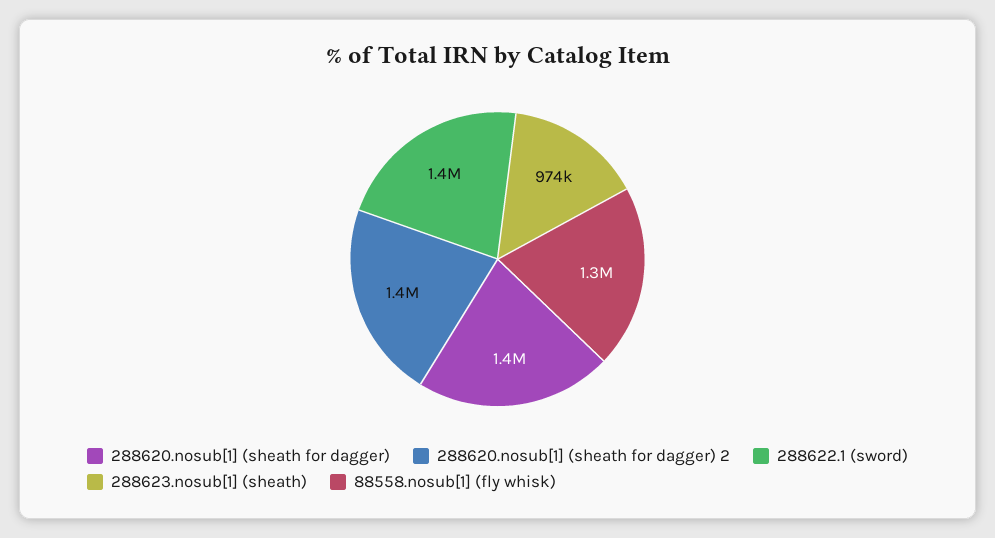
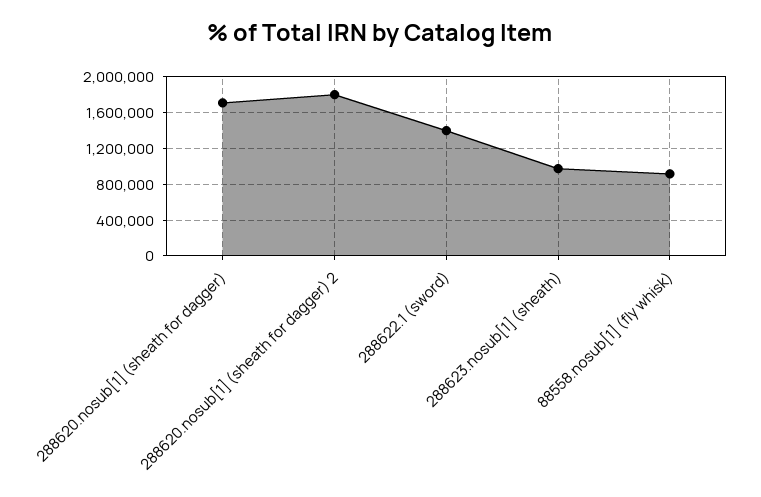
288620.nosub[1] (sheath for dagger): 1400000 -> 1700000
288620.nosub[1] (sheath for dagger) 2: 1400000 -> 1800000
88558.nosub[1] (fly whisk): 1300000 -> 900000

